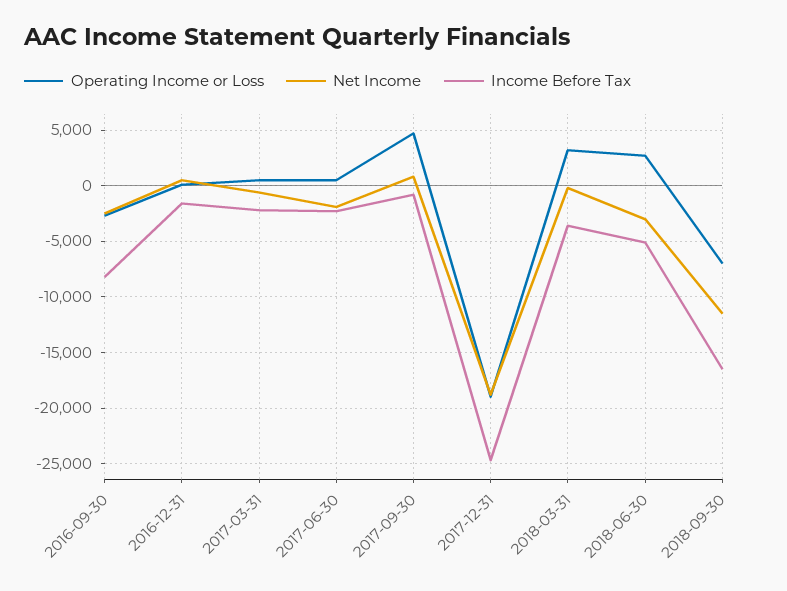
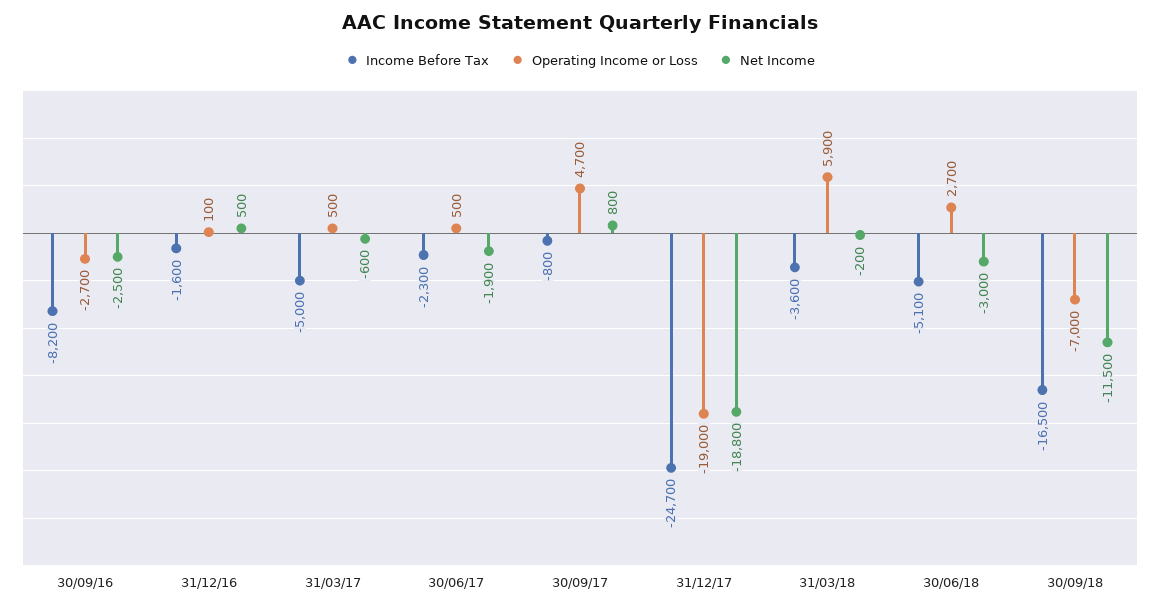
Income Before Tax, 2017-03-31: -2000 -> -5000
Operating Income or Loss, 2018-03-31: 3000 -> 5900

